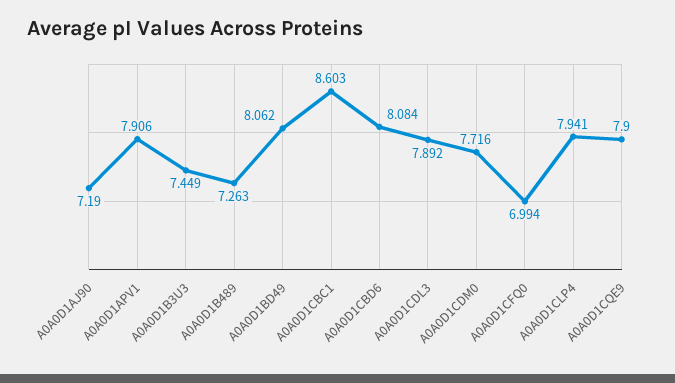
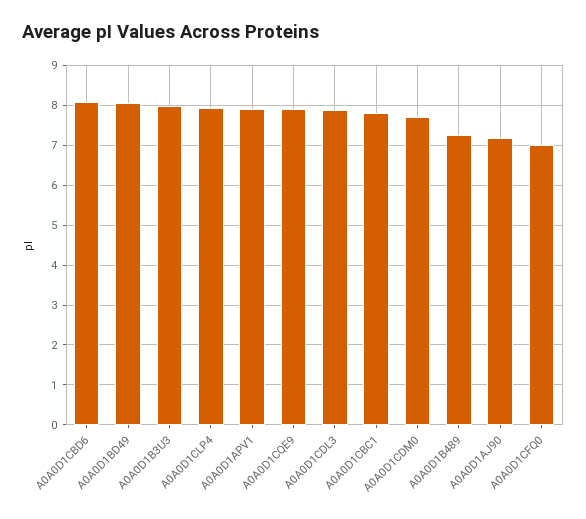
A0A0D1B3U3: 7.449 -> 8
A0A0D1CBC1: 8.603 -> 7.8

